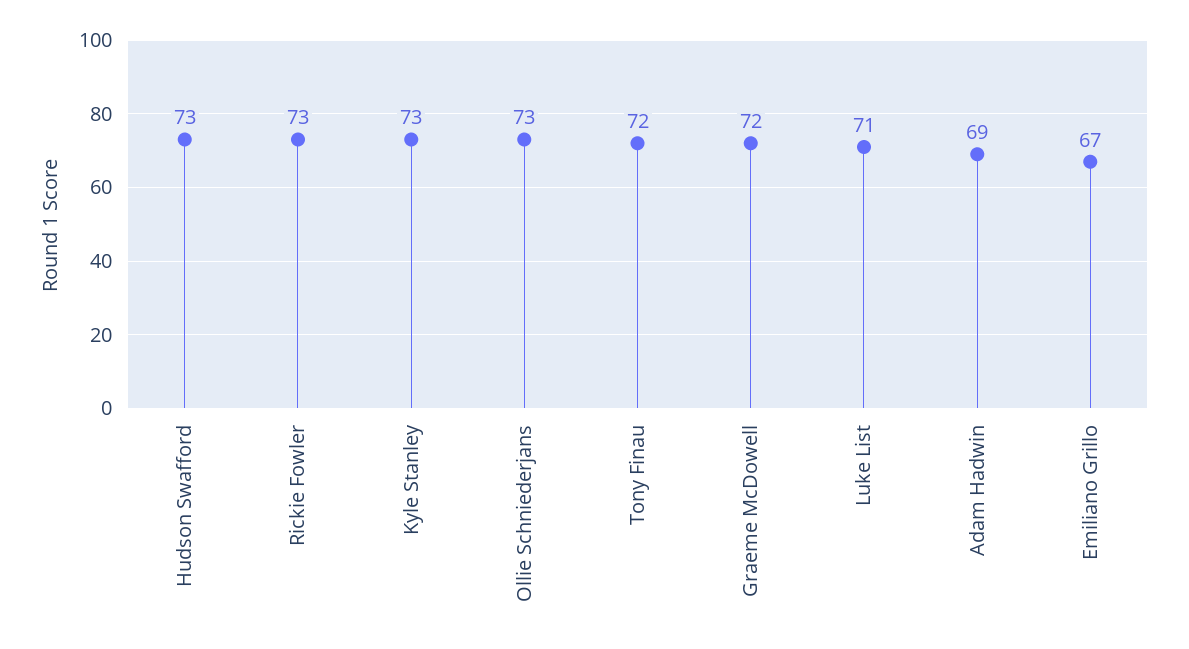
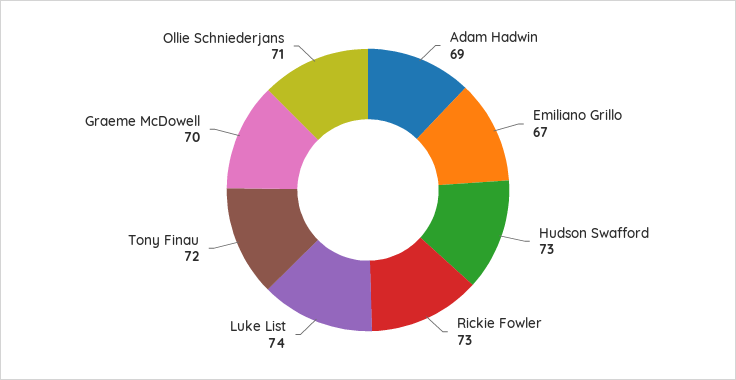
Kyle Stanley: 73 -> none
Ollie Schniederjans: 73 -> 71
Graeme McDowell: 72 -> 70
Luke List: 71 -> 74

